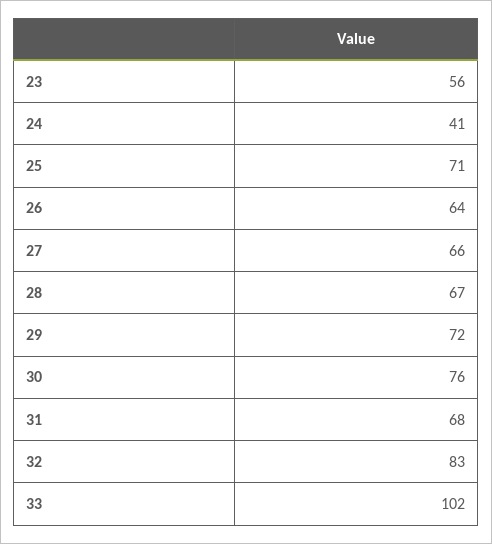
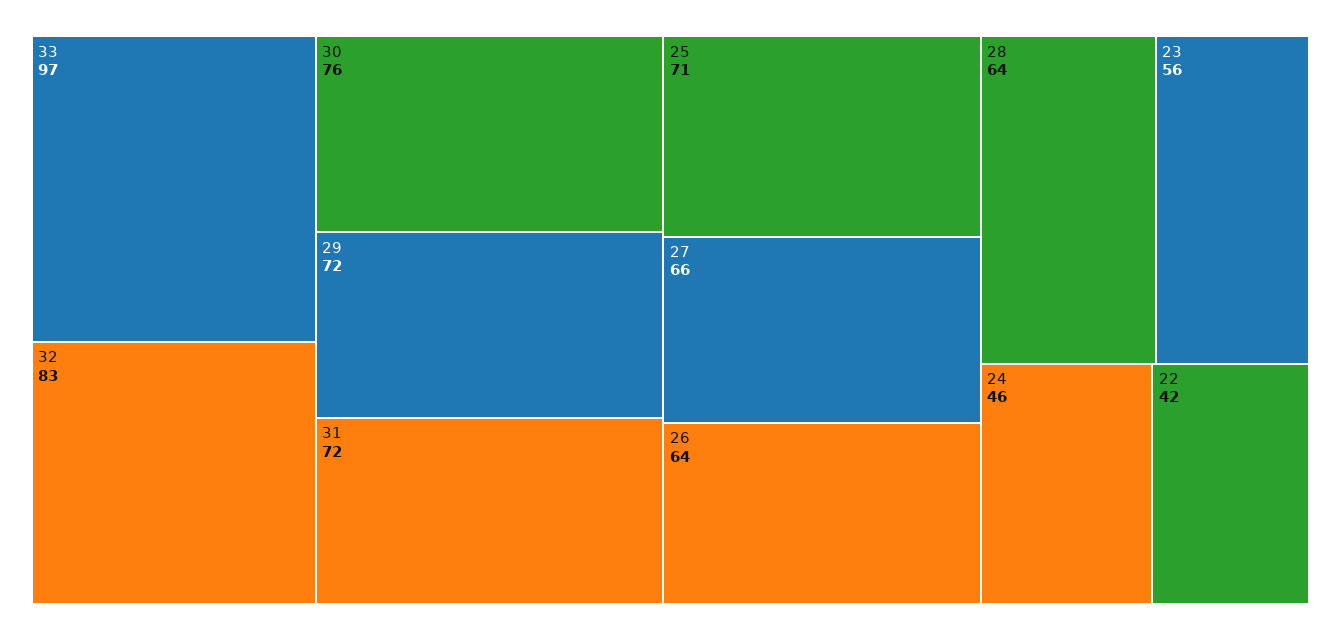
24: 41 -> 46
28: 67 -> 64
31: 68 -> 72
33: 102 -> 97
22: none -> 42

